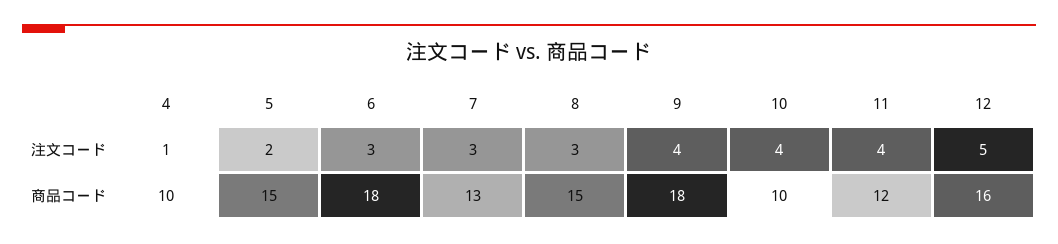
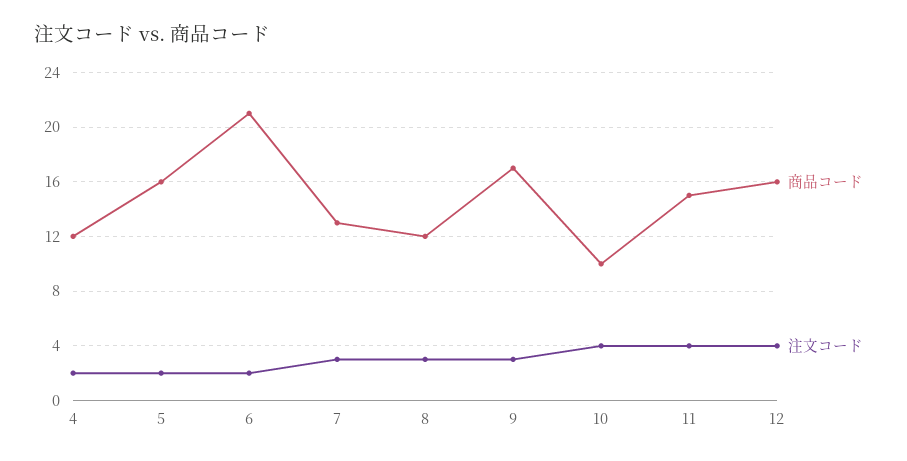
注文コード, 4: 1 -> 2
注文コード, 6: 3 -> 2
注文コード, 9: 4 -> 3
注文コード, 12: 5 -> 4
商品コード, 4: 10 -> 12
商品コード, 5: 15 -> 16
商品コード, 6: 18 -> 21
商品コード, 8: 15 -> 12
商品コード, 9: 18 -> 17
商品コード, 11: 12 -> 15

